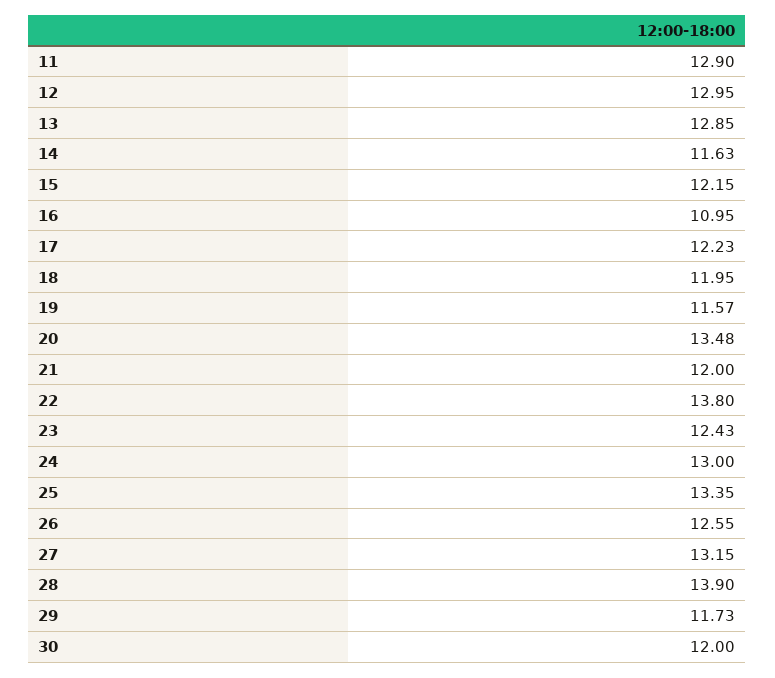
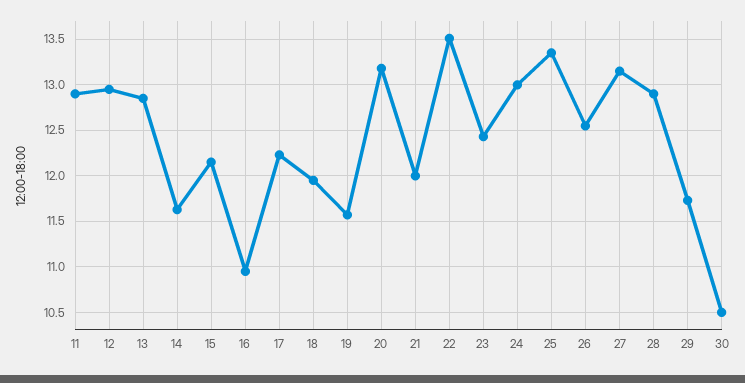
20: 13.48 -> 13.2
22: 13.8 -> 13.5
28: 13.9 -> 12.9
30: 12 -> 10.5

